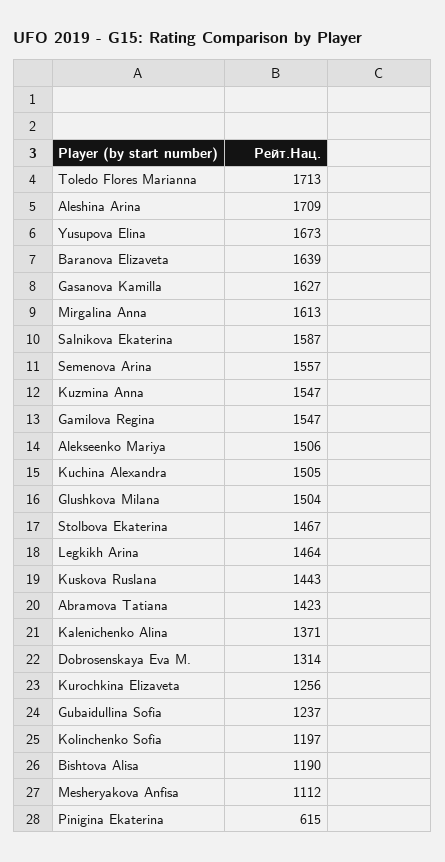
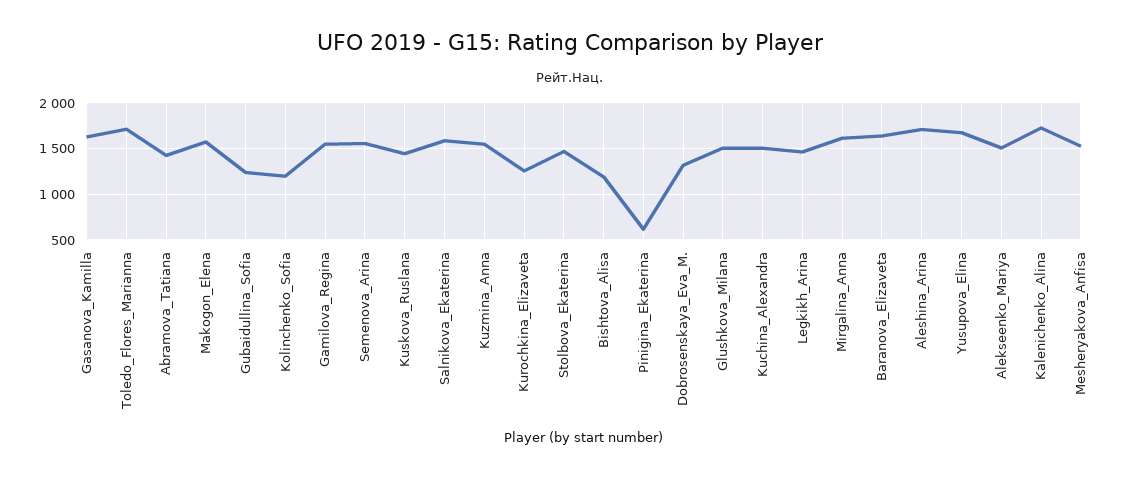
Kalenichenko Alina: 1371 -> 1700
Mesheryakova Anfisa: 1112 -> 1500
Makogon_Elena: none -> 1600

